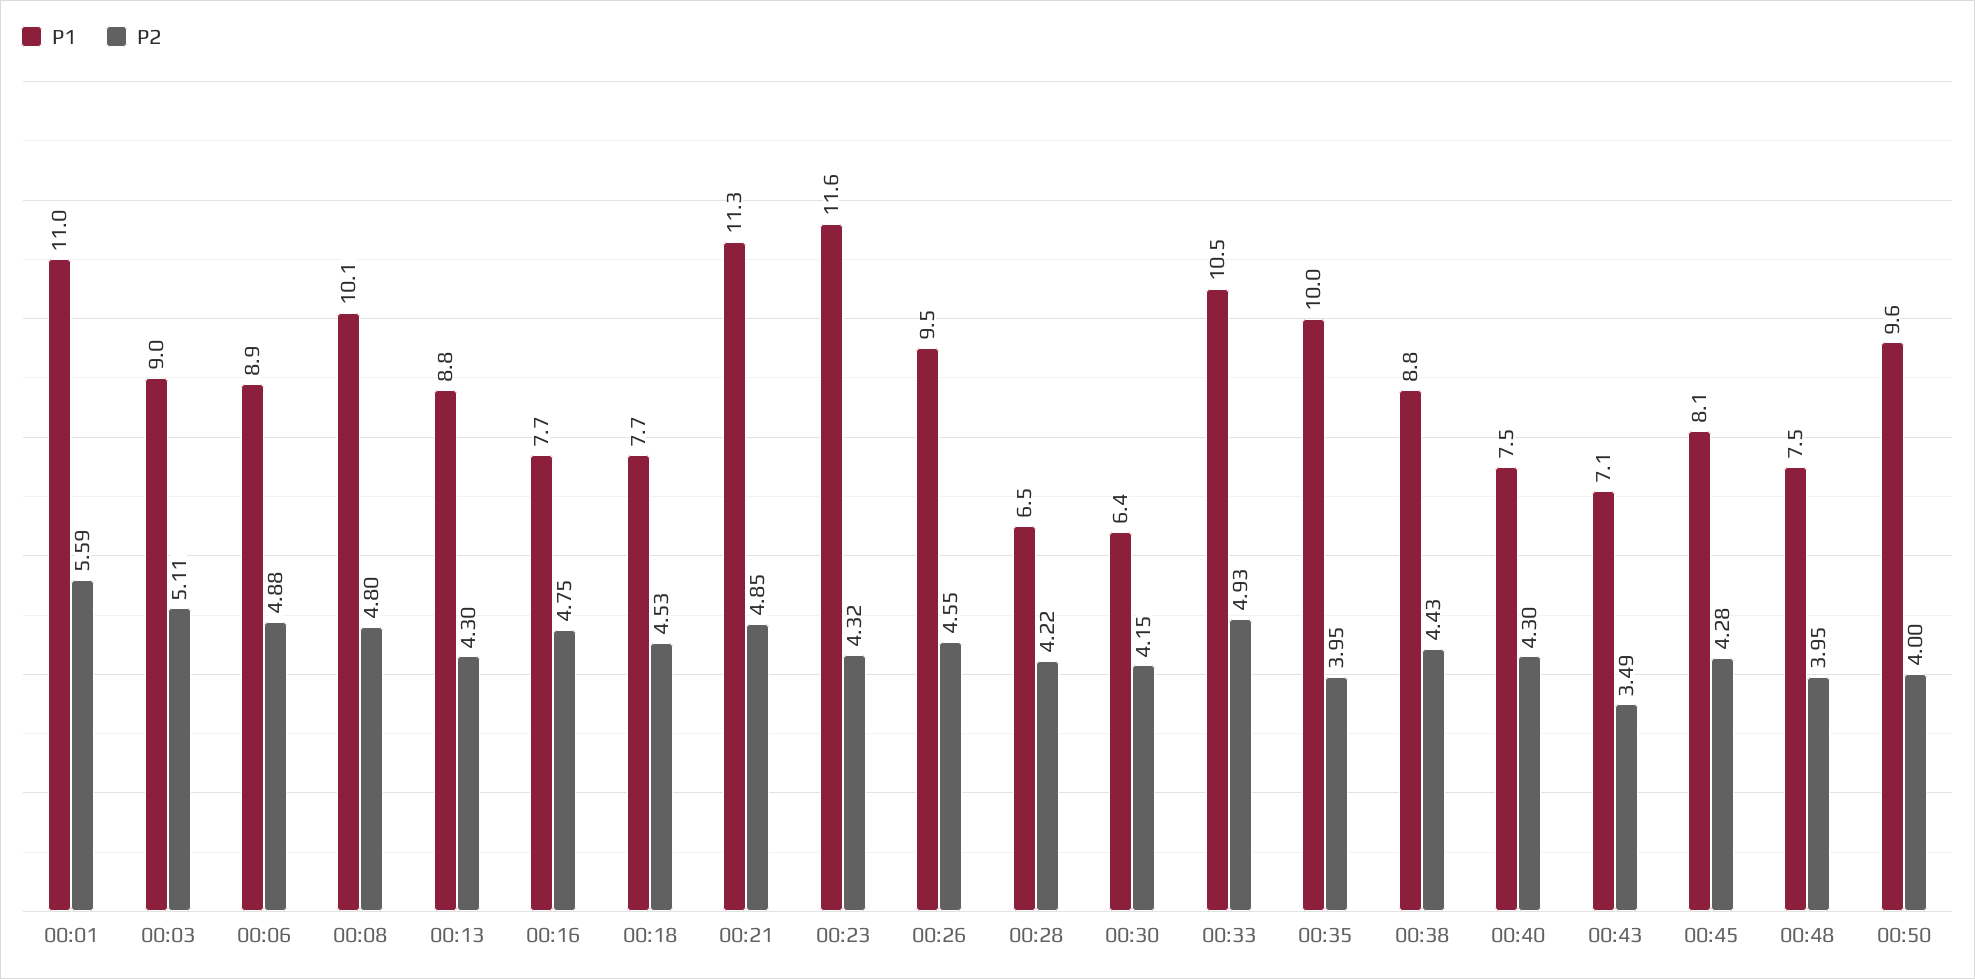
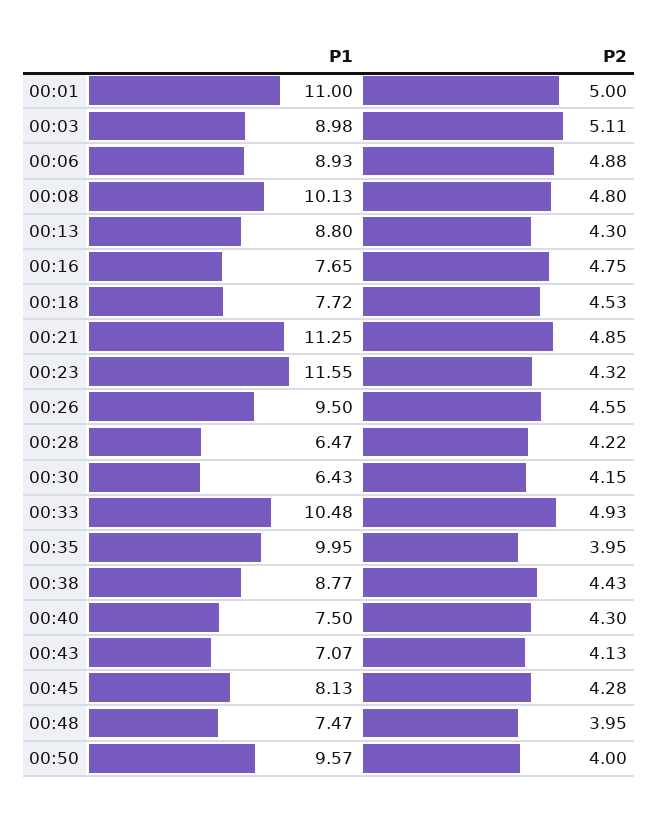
P2, 00:01: 5.59 -> 5
P2, 00:43: 3.49 -> 4.13

